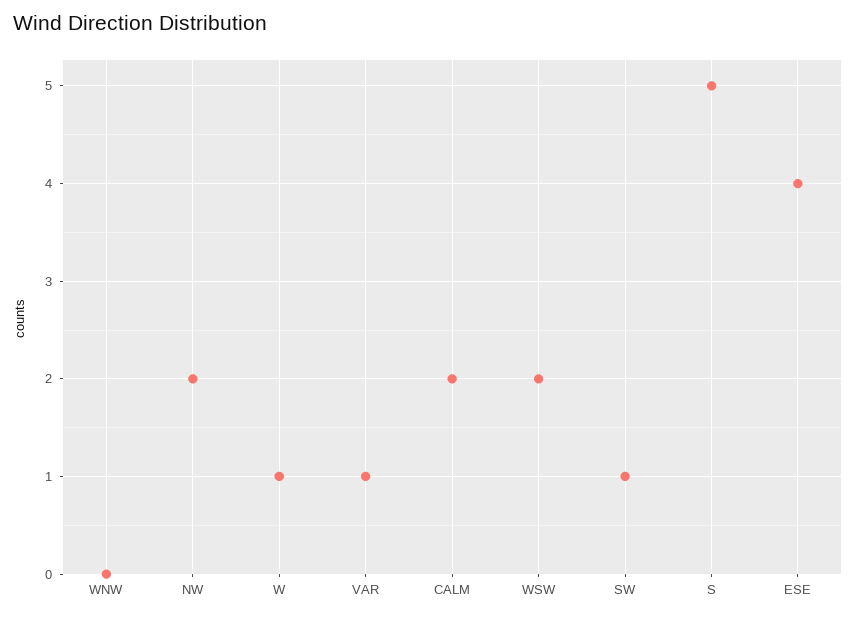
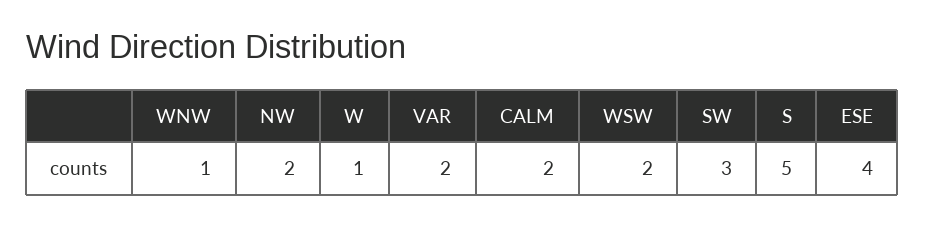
WNW: 0 -> 1
VAR: 1 -> 2
SW: 1 -> 3

